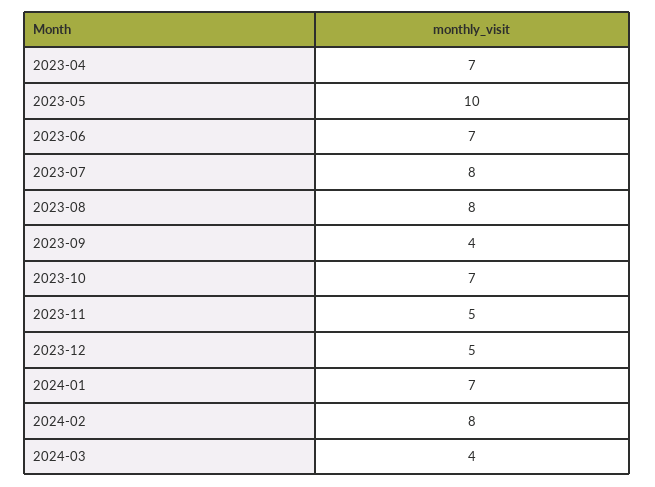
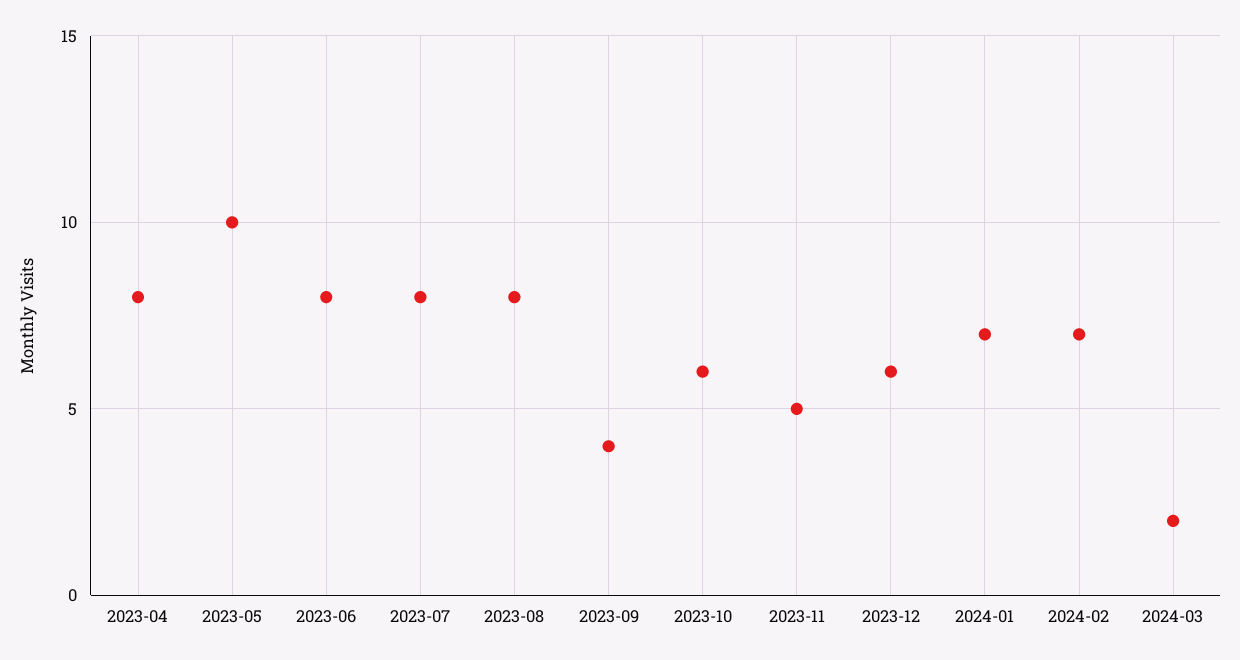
2023-04: 7 -> 8
2023-06: 7 -> 8
2023-10: 7 -> 6
2023-12: 5 -> 6
2024-02: 8 -> 7
2024-03: 4 -> 2

